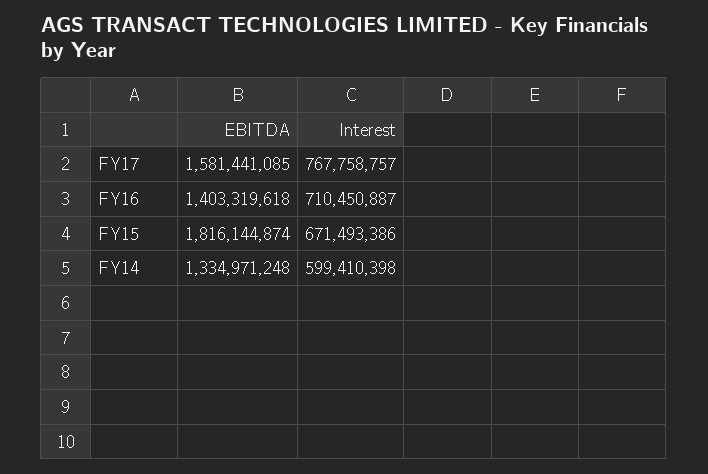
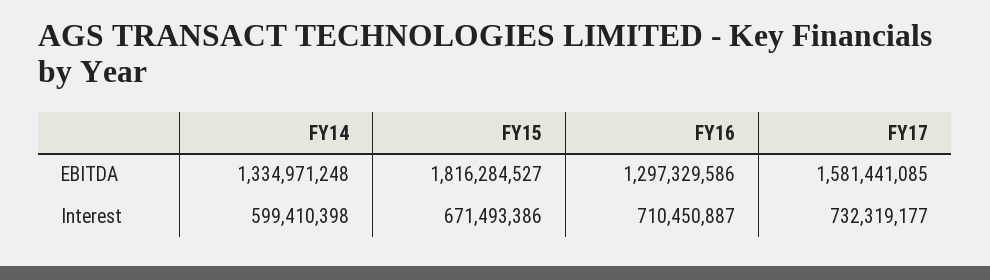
Interest, FY17: 767758757 -> 732319177
EBITDA, FY16: 1403319618 -> 1297329586
EBITDA, FY15: 1816144874 -> 1816284527

